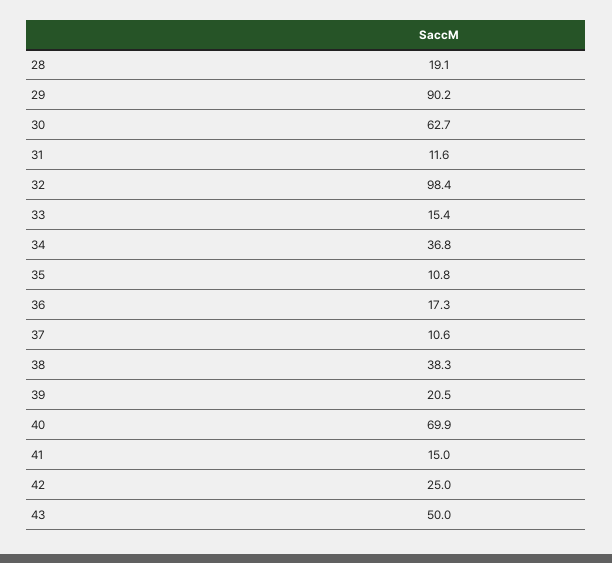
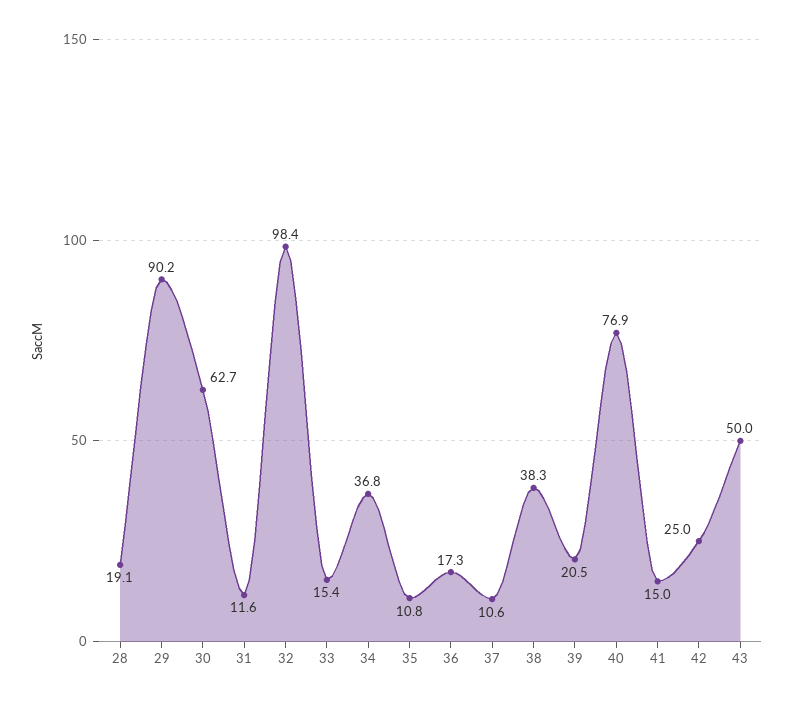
40: 69.9 -> 76.9

